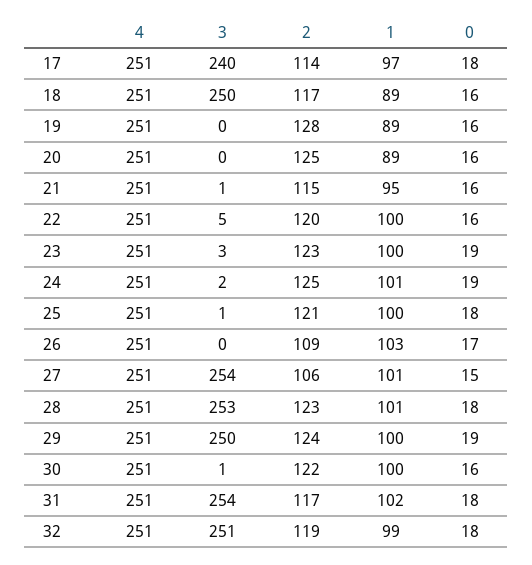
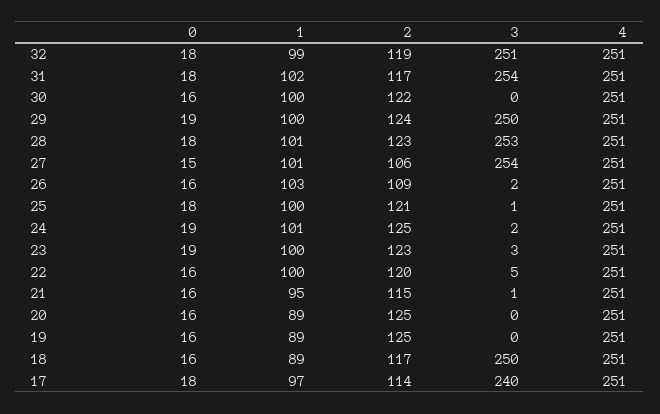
2, 19: 128 -> 125
3, 26: 0 -> 2
0, 26: 17 -> 16
3, 30: 1 -> 0

